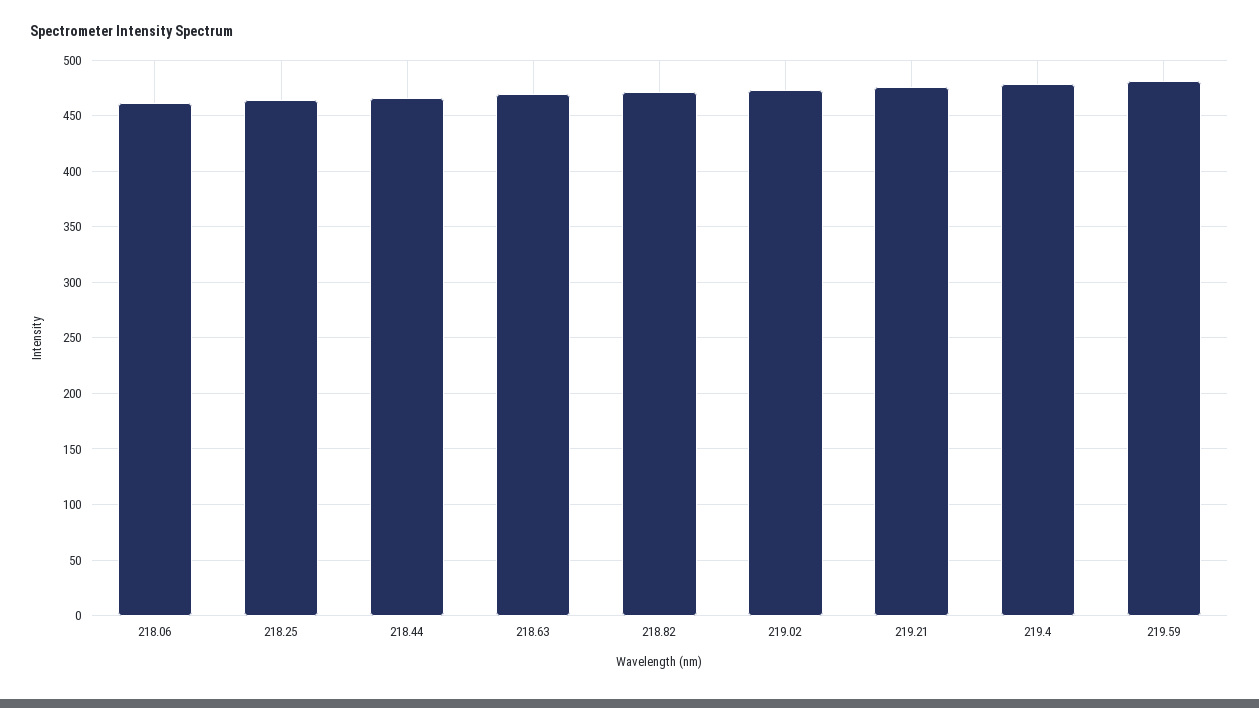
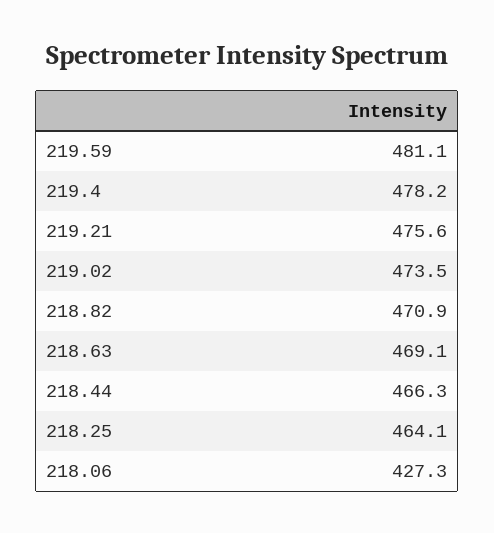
218.06: 460 -> 427.3

